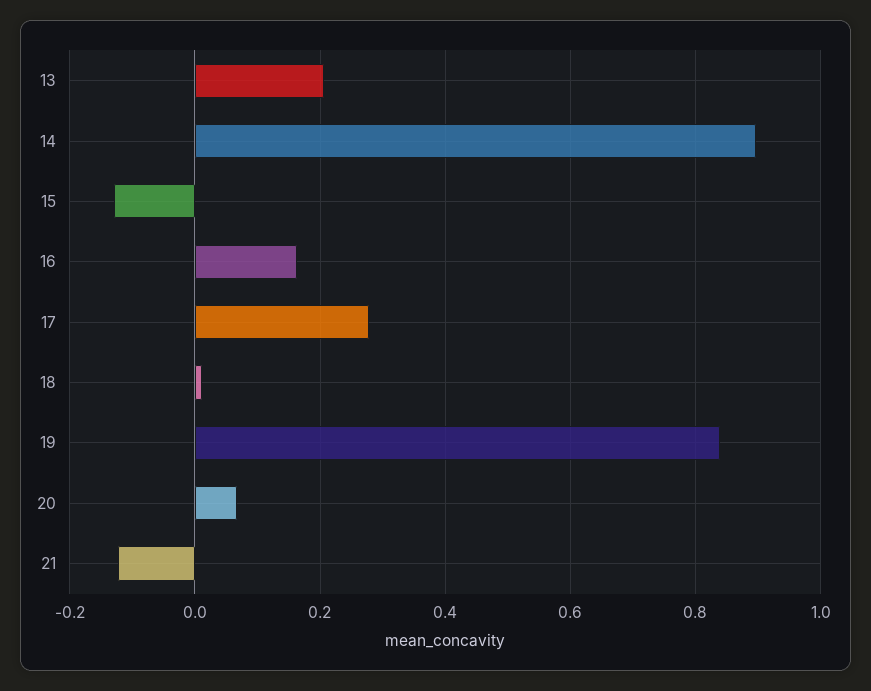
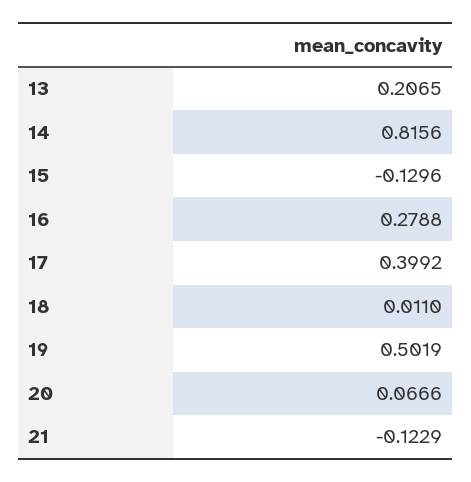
14: 0.9 -> 0.8156
16: 0.16 -> 0.2788
17: 0.28 -> 0.3992
19: 0.84 -> 0.5019

